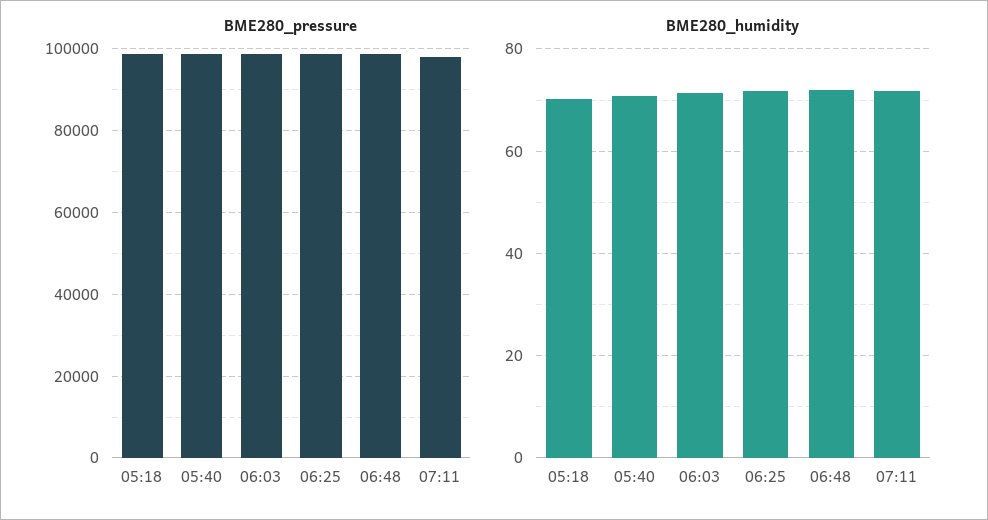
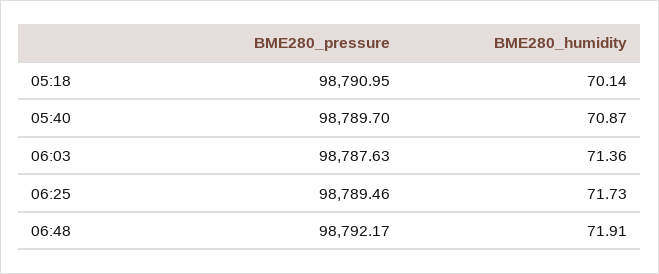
BME280_pressure, 07:11: 98000 -> none
BME280_humidity, 07:11: 72 -> none

